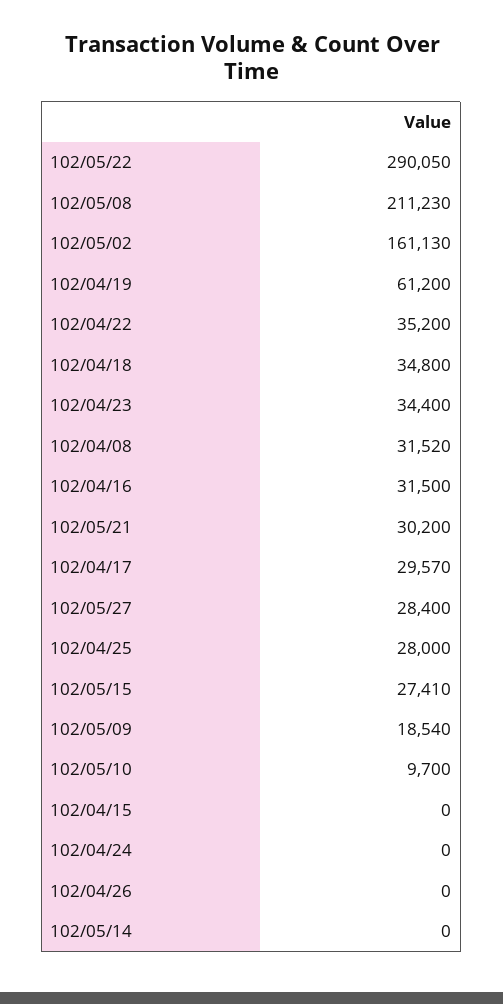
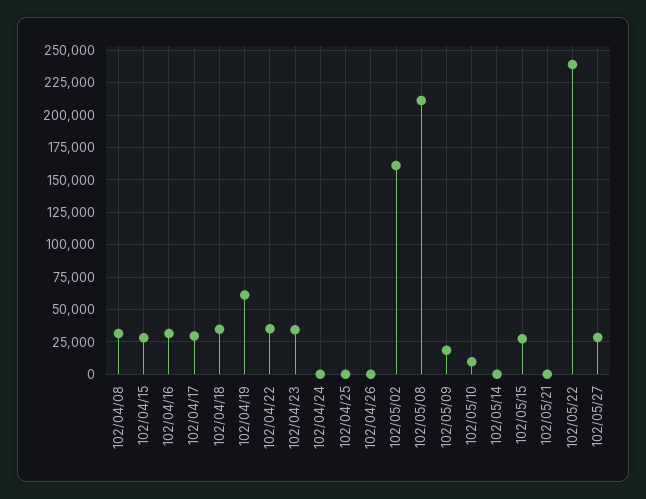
102/05/22: 290050 -> 240000
102/05/21: 30200 -> 0
102/04/25: 28000 -> 0
102/04/15: 0 -> 30000

